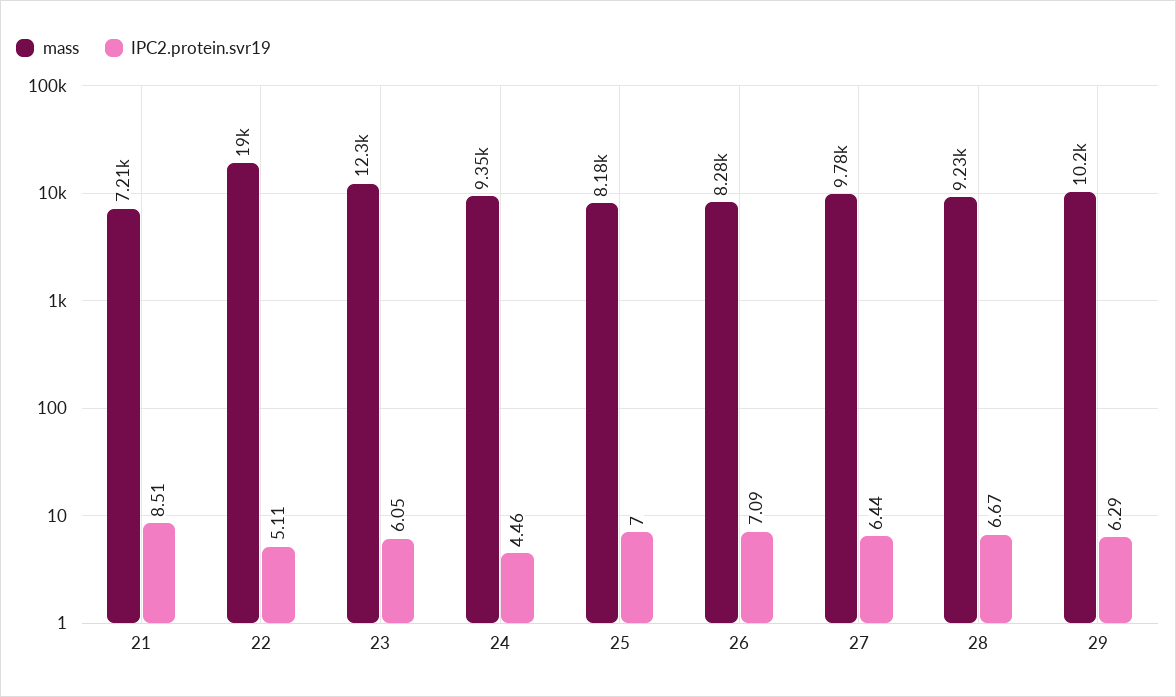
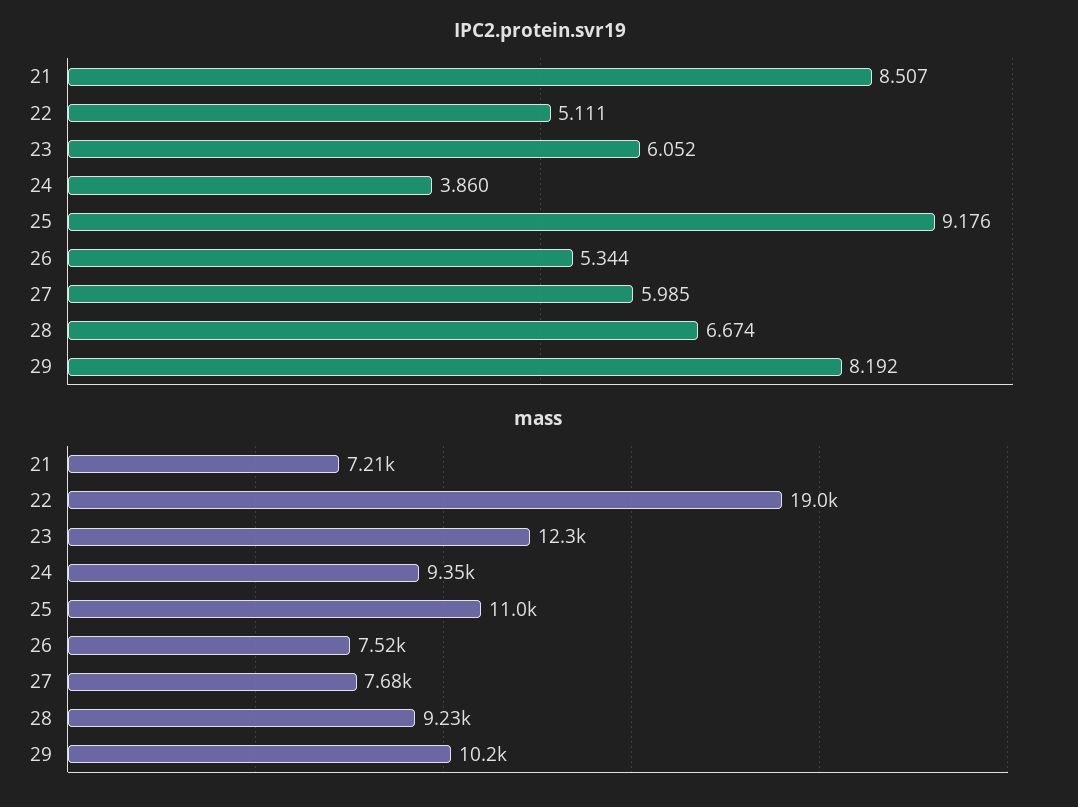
IPC2.protein.svr19, 24: 4.46 -> 3.86
mass, 25: 8180 -> 11000
IPC2.protein.svr19, 25: 7 -> 9.176
mass, 26: 8280 -> 7520
IPC2.protein.svr19, 26: 7.09 -> 5.344
mass, 27: 9780 -> 7680
IPC2.protein.svr19, 27: 6.44 -> 5.985
IPC2.protein.svr19, 29: 6.29 -> 8.192

